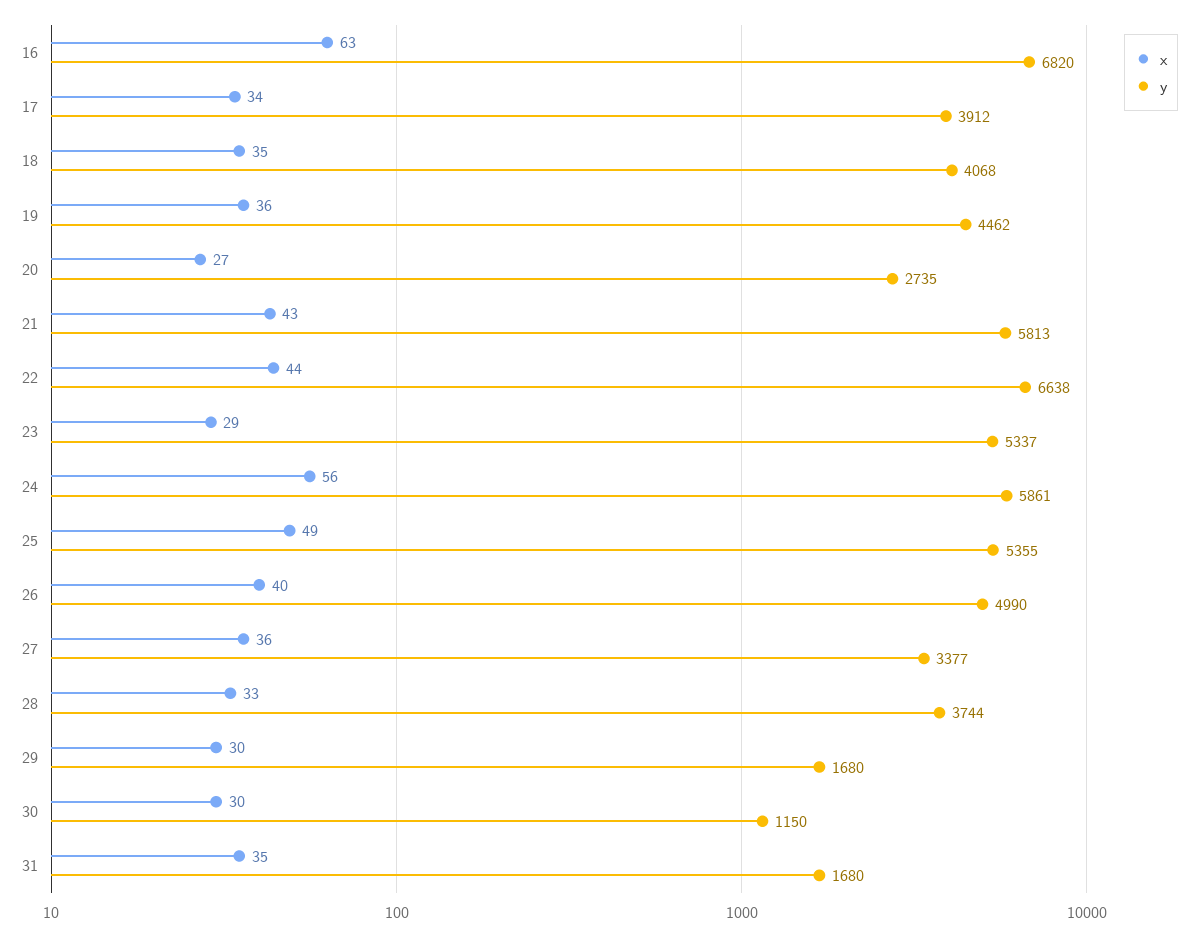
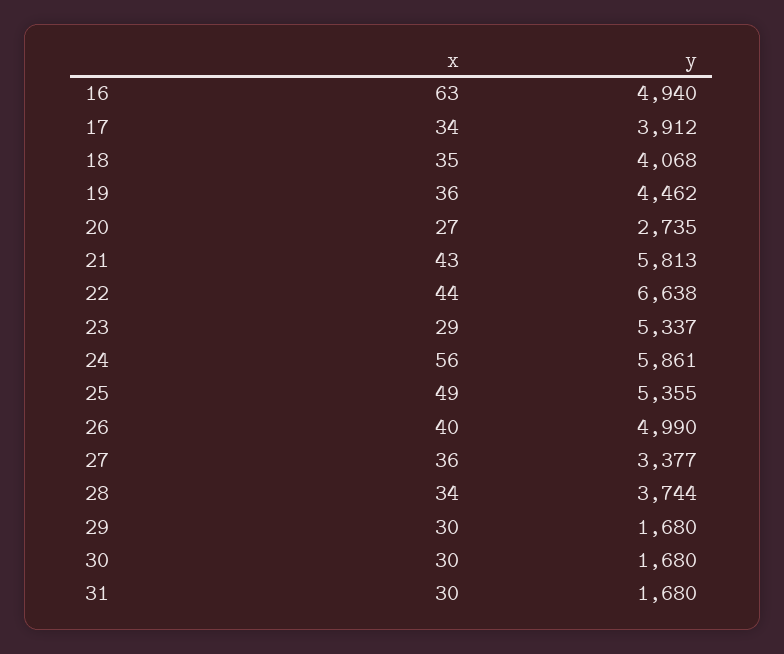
y, 16: 6820 -> 4940
x, 28: 33 -> 34
y, 30: 1150 -> 1680
x, 31: 35 -> 30

